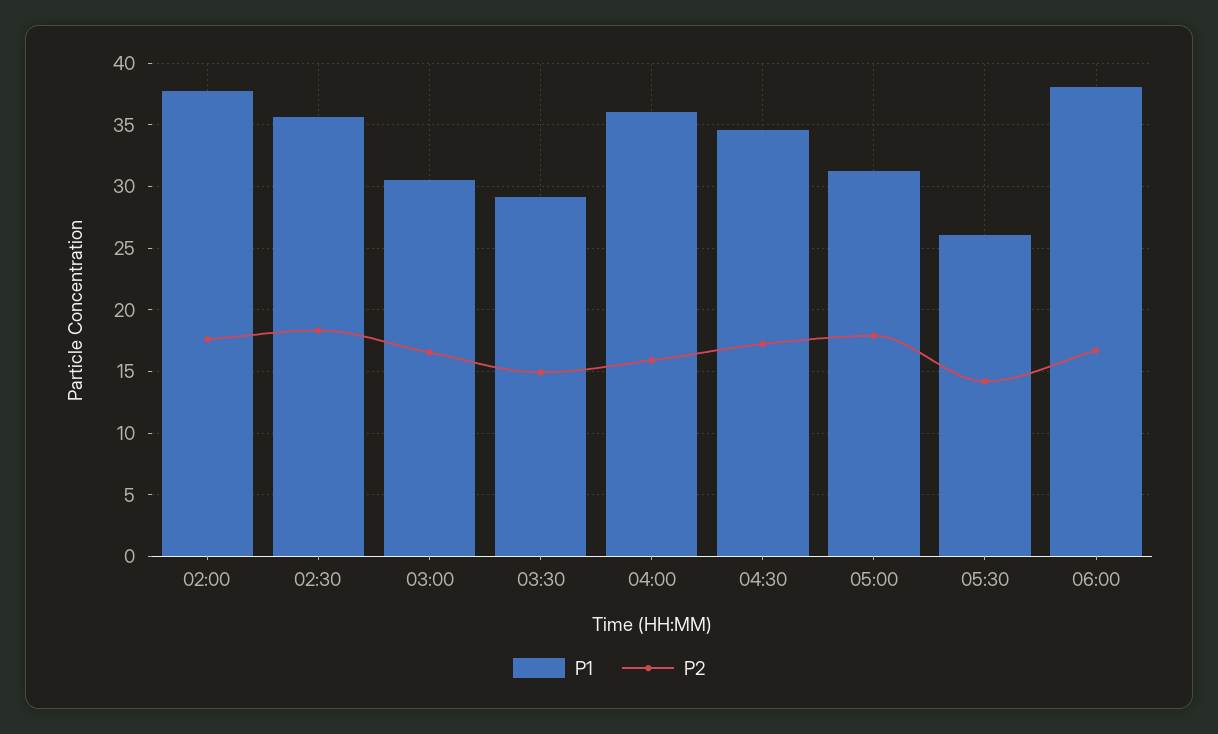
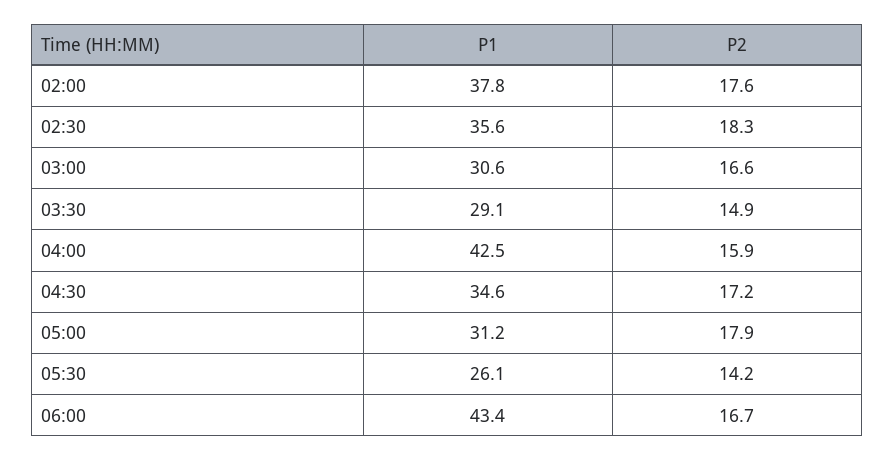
P1, 04:00: 36 -> 42.5
P1, 06:00: 38 -> 43.4

